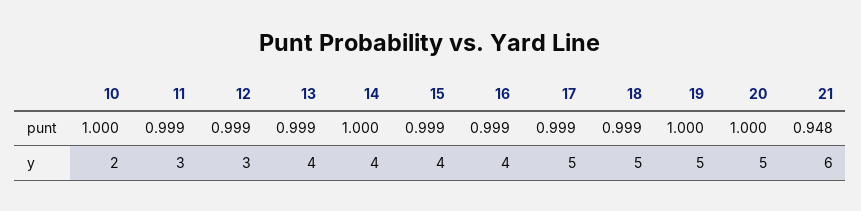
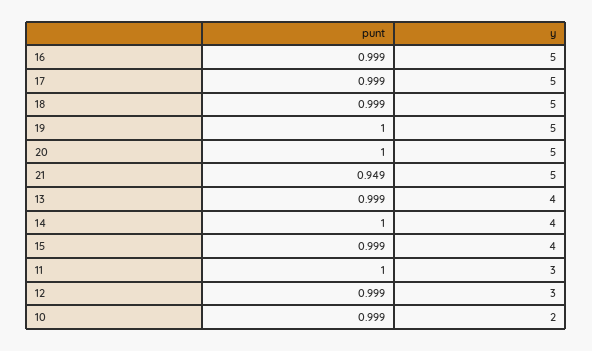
10, punt: 1 -> 0.999
11, punt: 0.999 -> 1
21, punt: 0.948 -> 0.949
16, y: 4 -> 5
21, y: 6 -> 5

